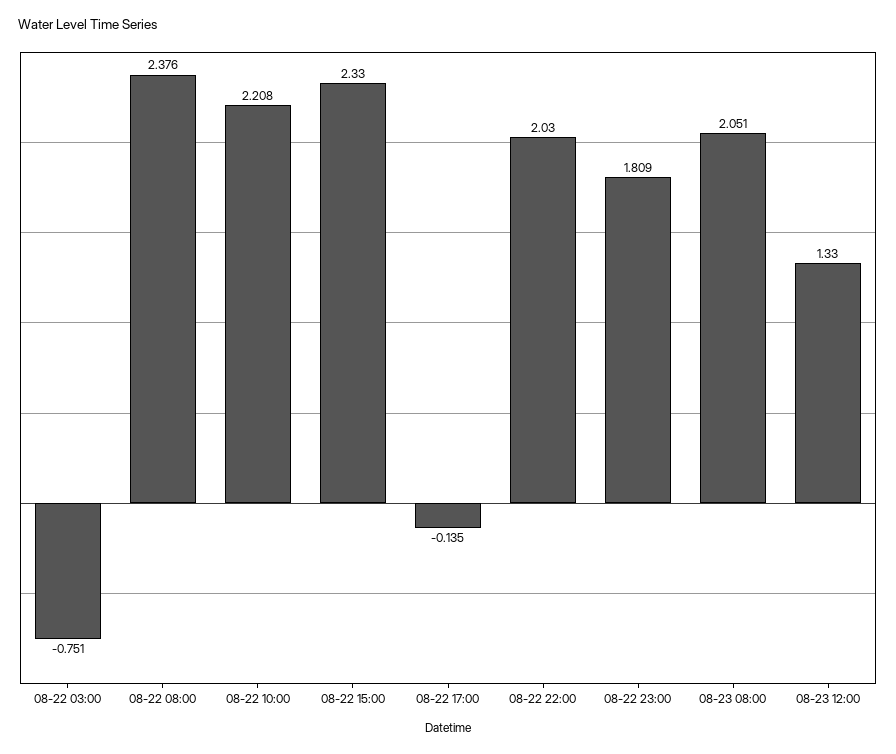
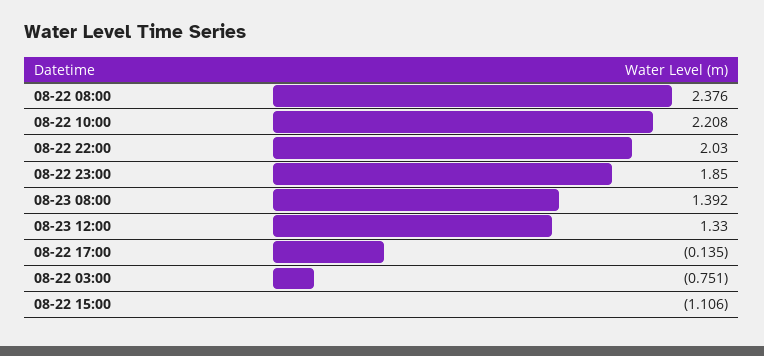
08-22 15:00: 2.33 -> -1.106
08-22 23:00: 1.809 -> 1.85
08-23 08:00: 2.051 -> 1.392

